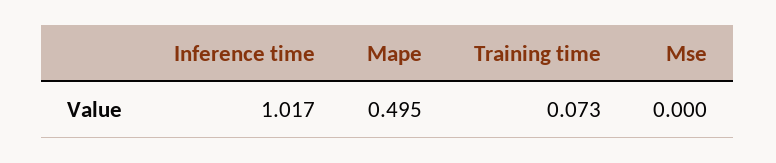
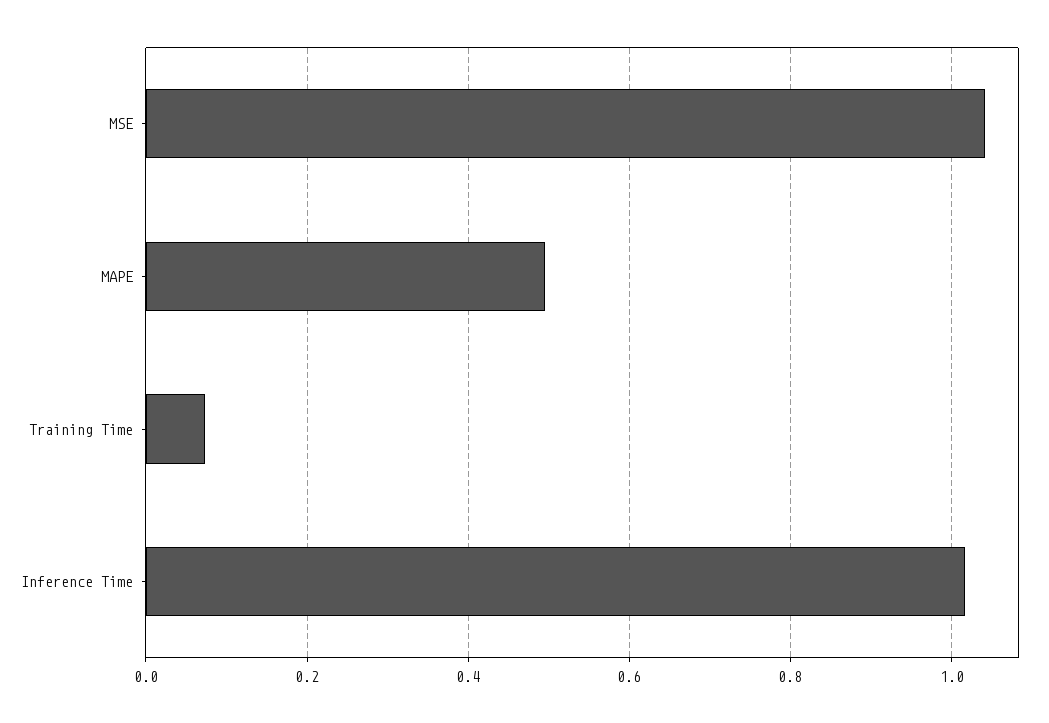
Mse: 0 -> 1.04

